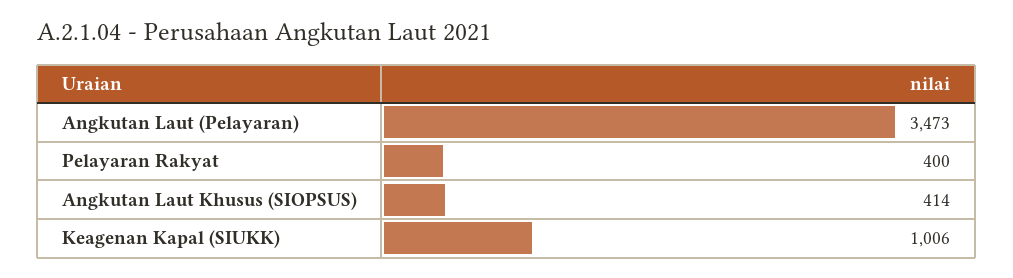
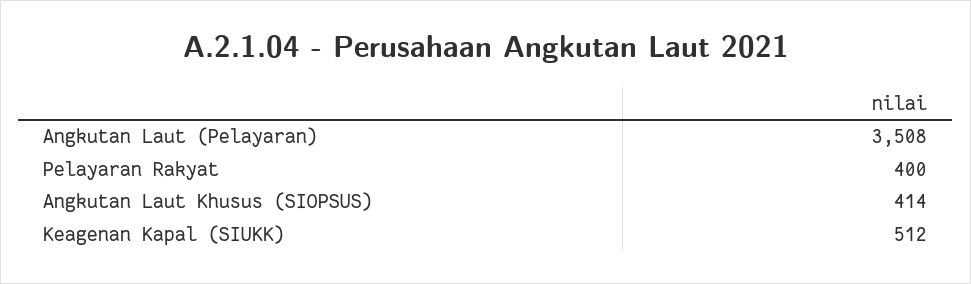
Angkutan Laut (Pelayaran): 3473 -> 3508
Keagenan Kapal (SIUKK): 1006 -> 512

